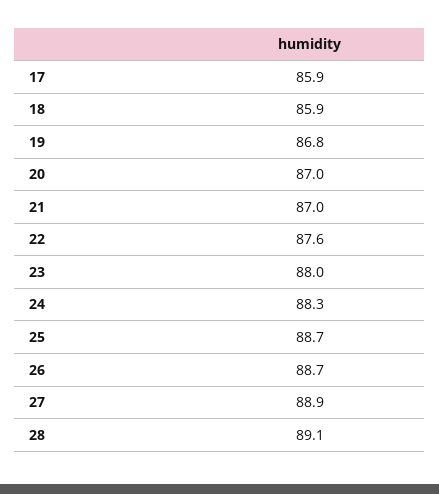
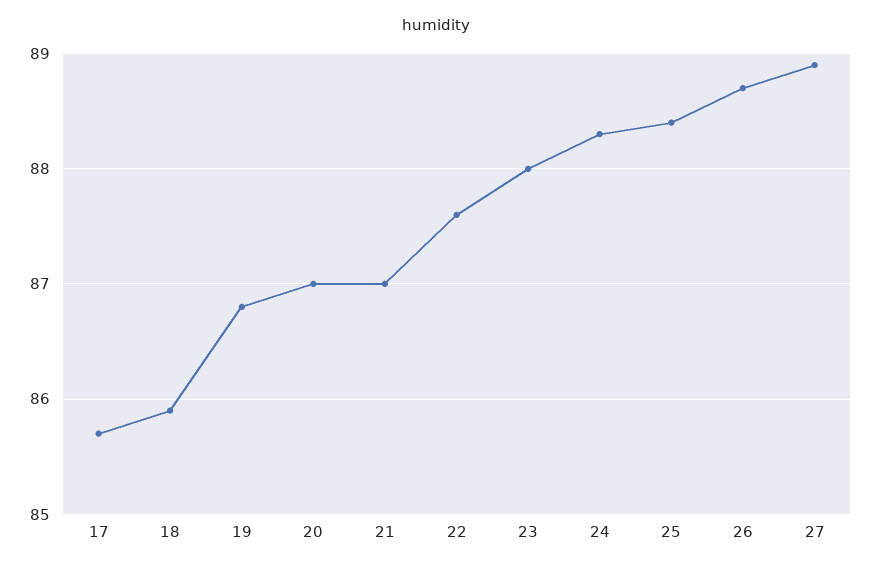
17: 85.9 -> 85.7
25: 88.7 -> 88.4
28: 89.1 -> none

